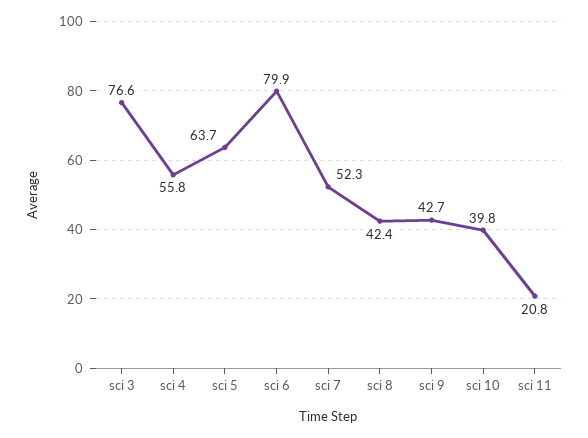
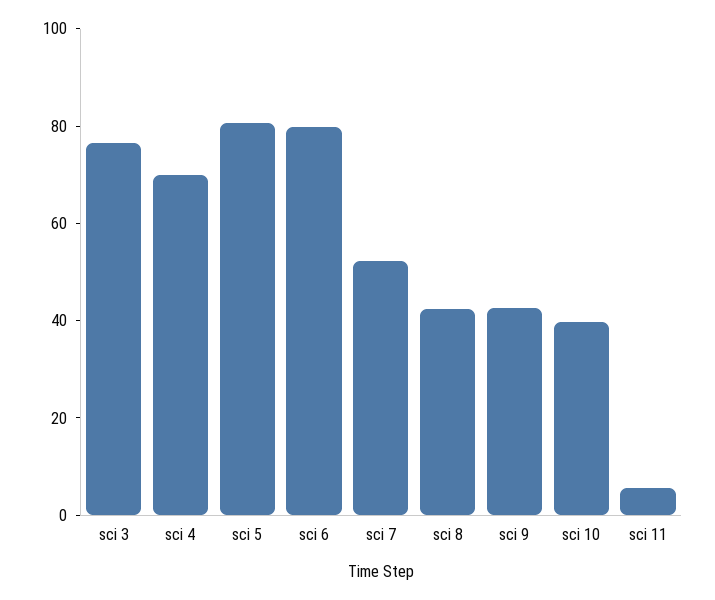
sci 4: 55.8 -> 70
sci 5: 63.7 -> 80
sci 11: 20.8 -> 5

